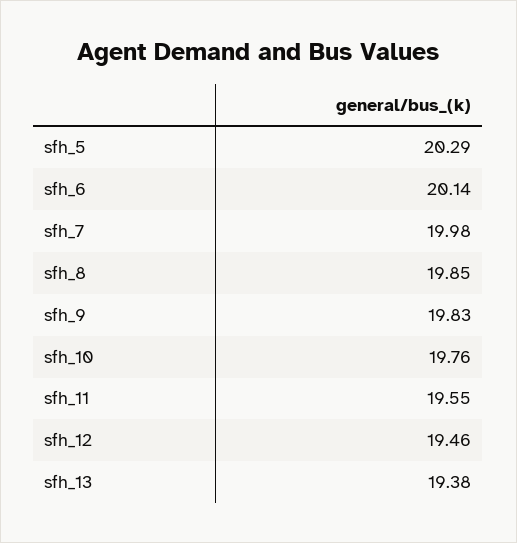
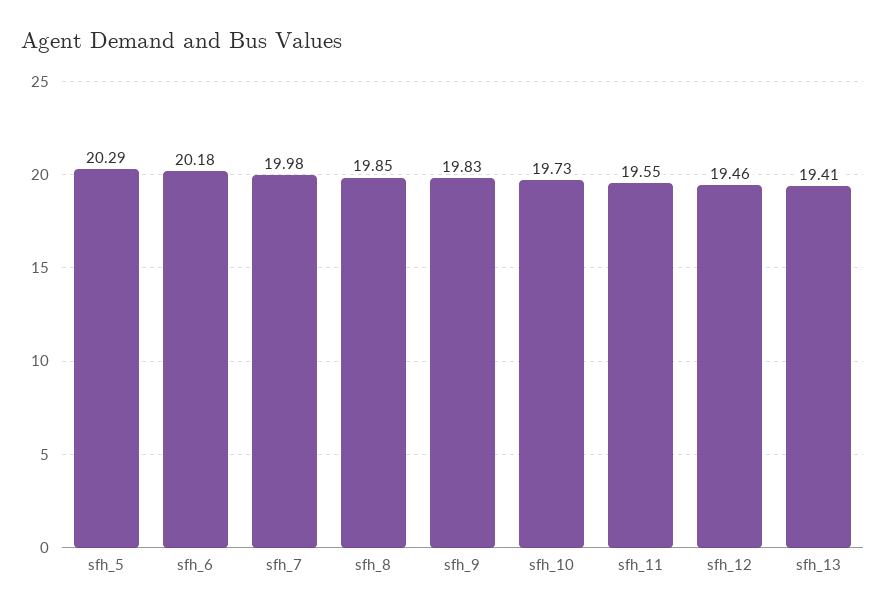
sfh_6: 20.14 -> 20.18
sfh_10: 19.76 -> 19.73
sfh_13: 19.38 -> 19.41

